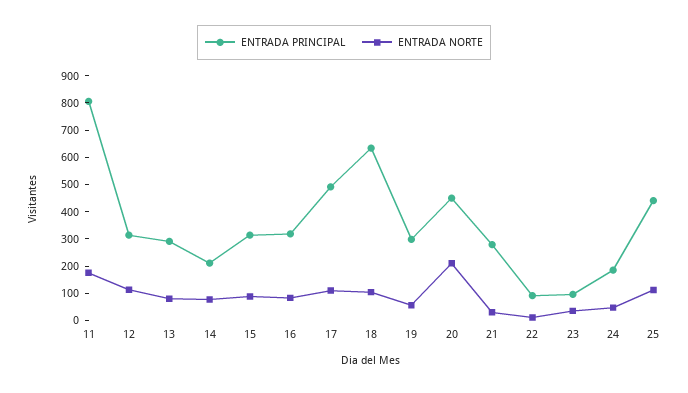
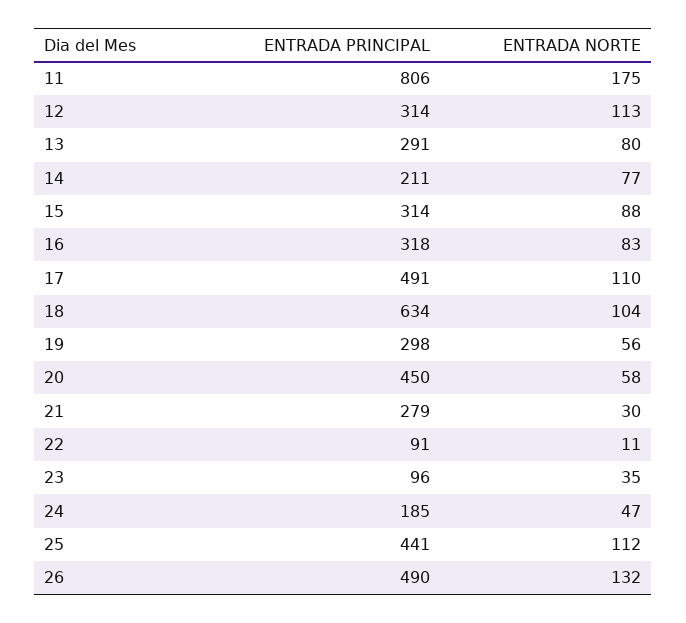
ENTRADA NORTE, 20: 200 -> 58
ENTRADA PRINCIPAL, 26: none -> 490
ENTRADA NORTE, 26: none -> 132

